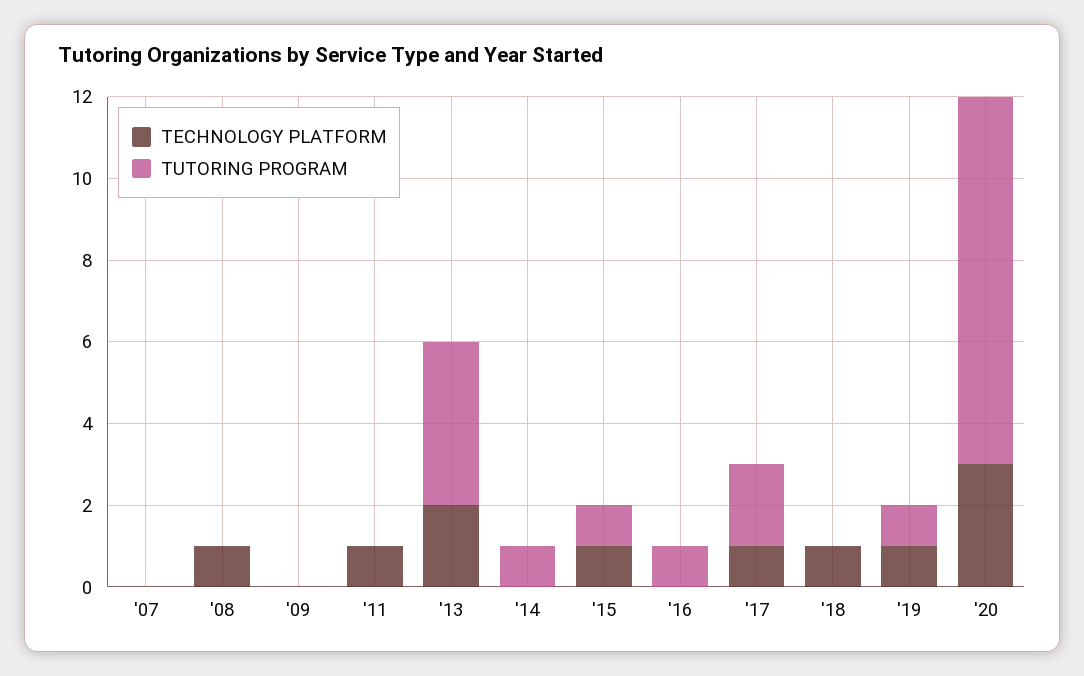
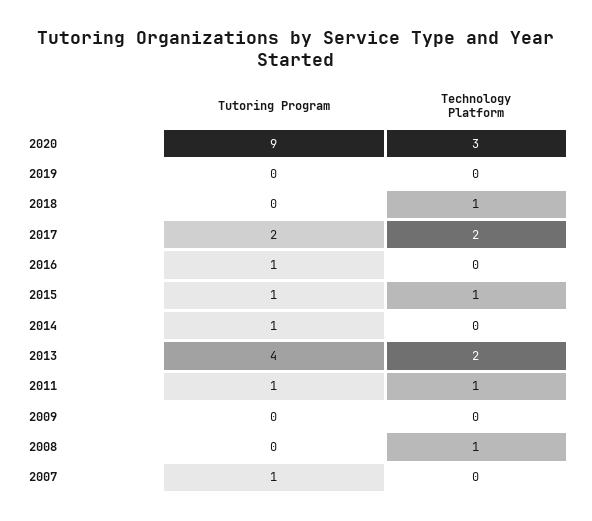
TUTORING PROGRAM, '07: 0 -> 1
TUTORING PROGRAM, '11: 0 -> 1
TECHNOLOGY PLATFORM, '17: 1 -> 2
TECHNOLOGY PLATFORM, '19: 1 -> 0
TUTORING PROGRAM, '19: 1 -> 0

